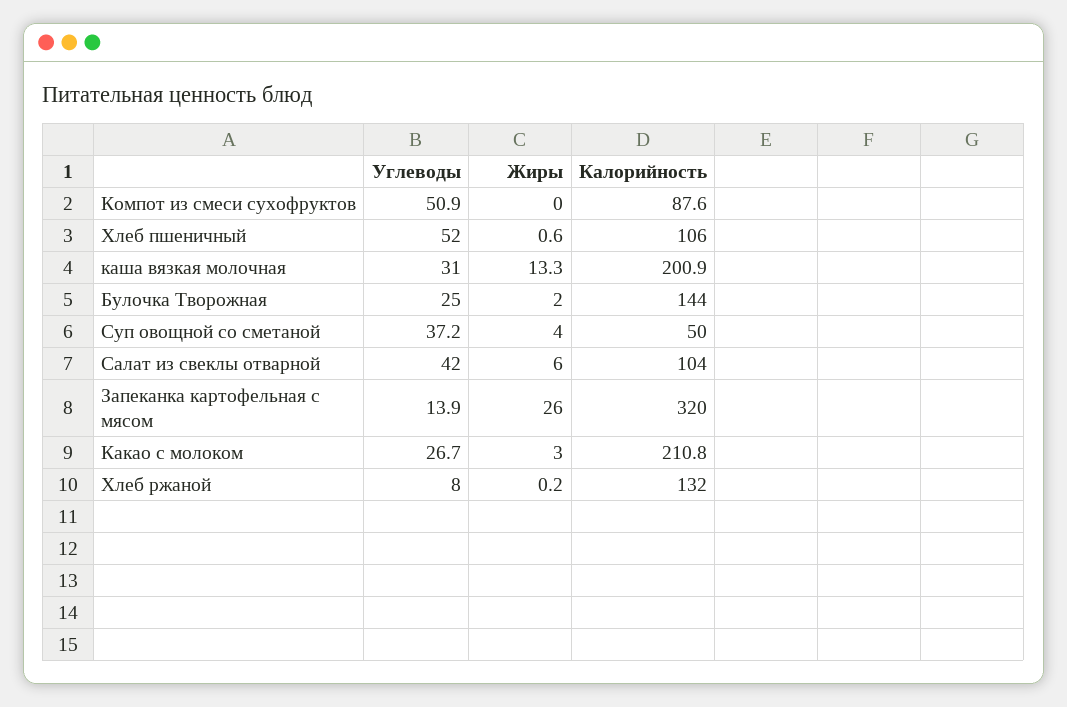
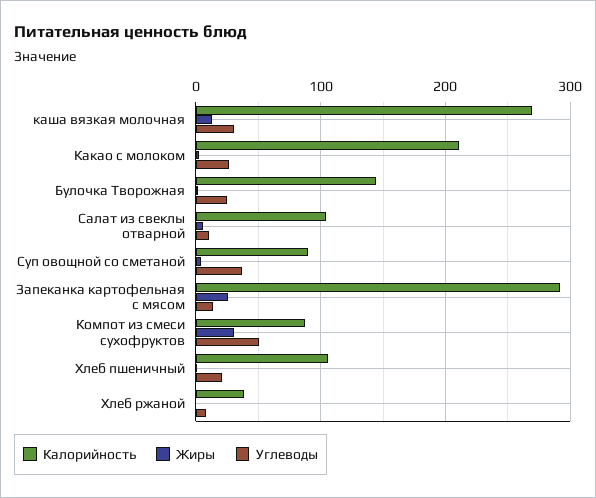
Жиры, Компот из смеси сухофруктов: 0 -> 30
Углеводы, Хлеб пшеничный: 52 -> 20
Калорийность, каша вязкая молочная: 200.9 -> 270
Калорийность, Суп овощной со сметаной: 50 -> 90
Углеводы, Салат из свеклы отварной: 42 -> 10
Калорийность, Запеканка картофельная с мясом: 320 -> 290
Калорийность, Хлеб ржаной: 132 -> 40

